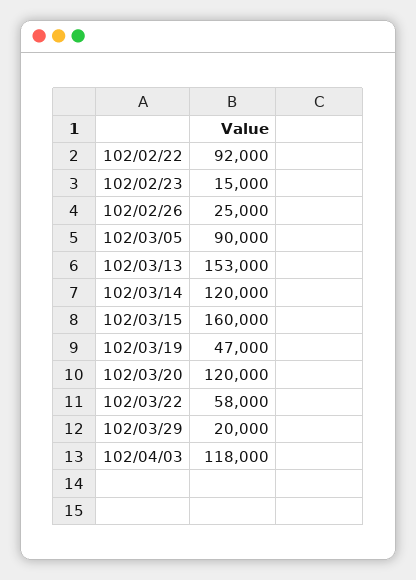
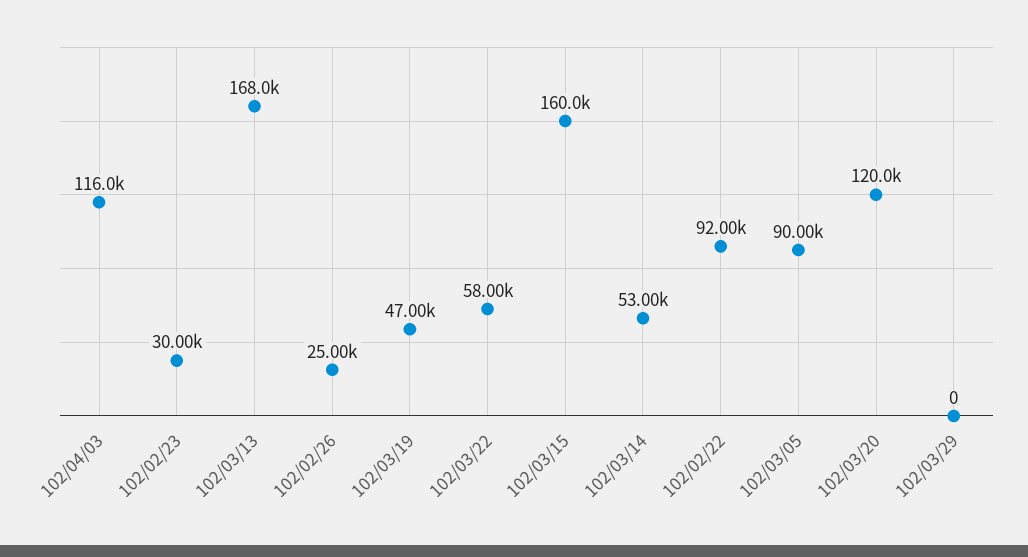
102/02/23: 15000 -> 30000
102/03/13: 153000 -> 168000
102/03/14: 120000 -> 53000
102/03/29: 20000 -> 0
102/04/03: 118000 -> 116000

